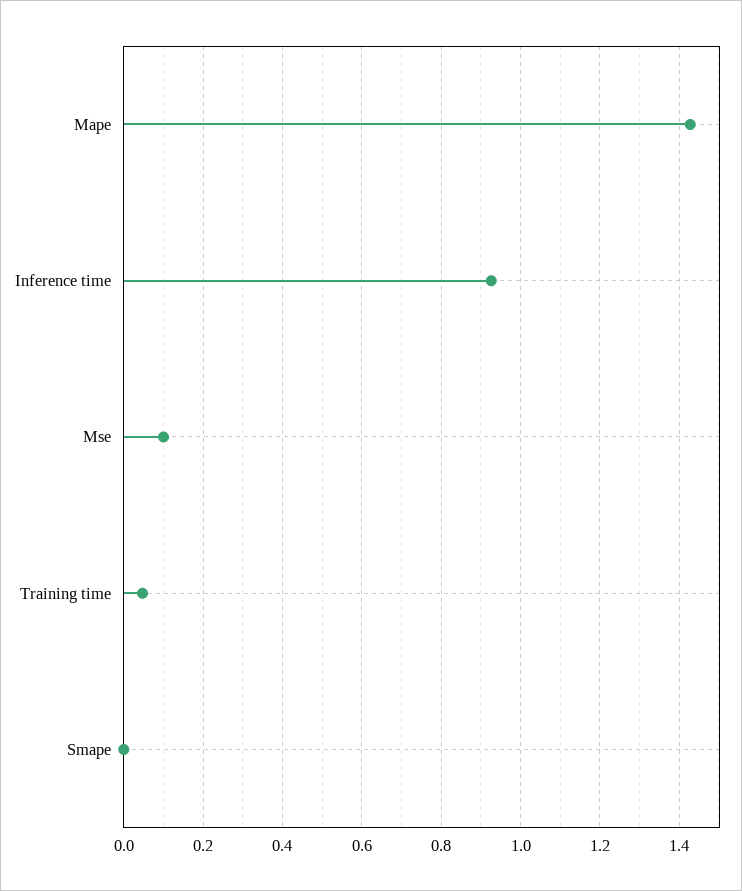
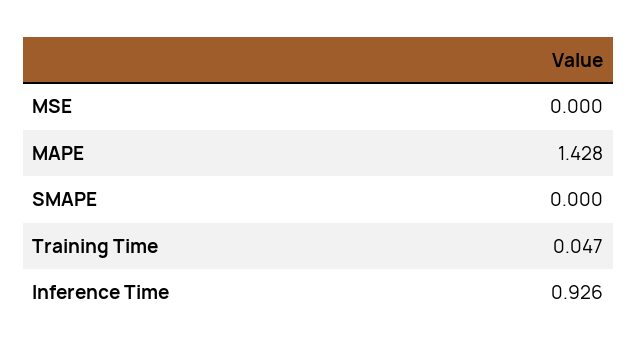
Mse: 0.1 -> 0

